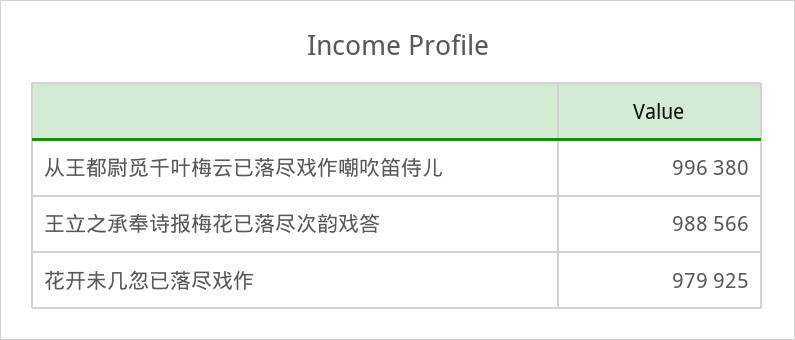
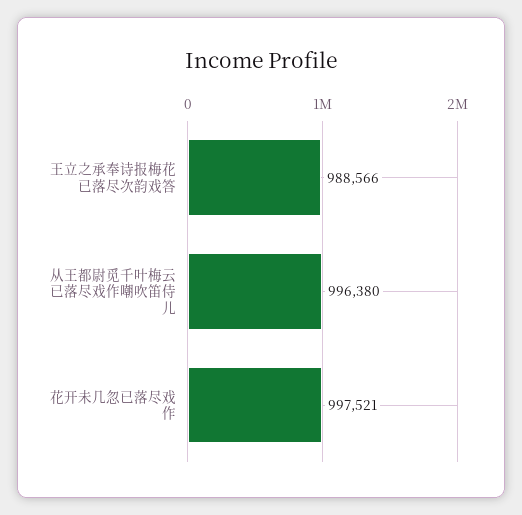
花开未几忽已落尽戏作: 979925 -> 997521

